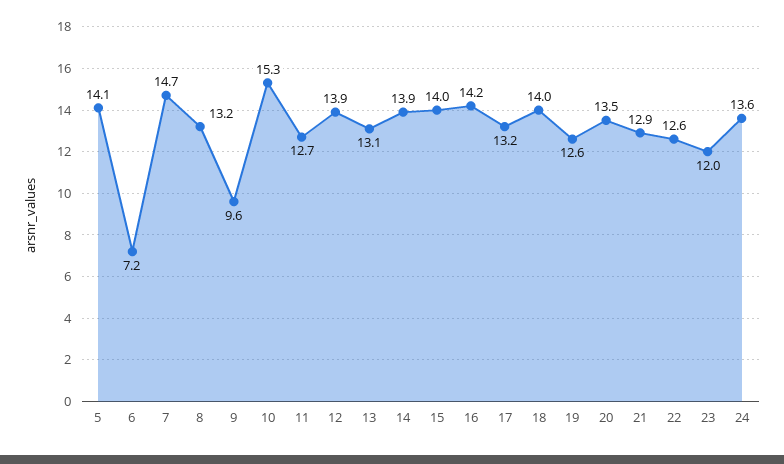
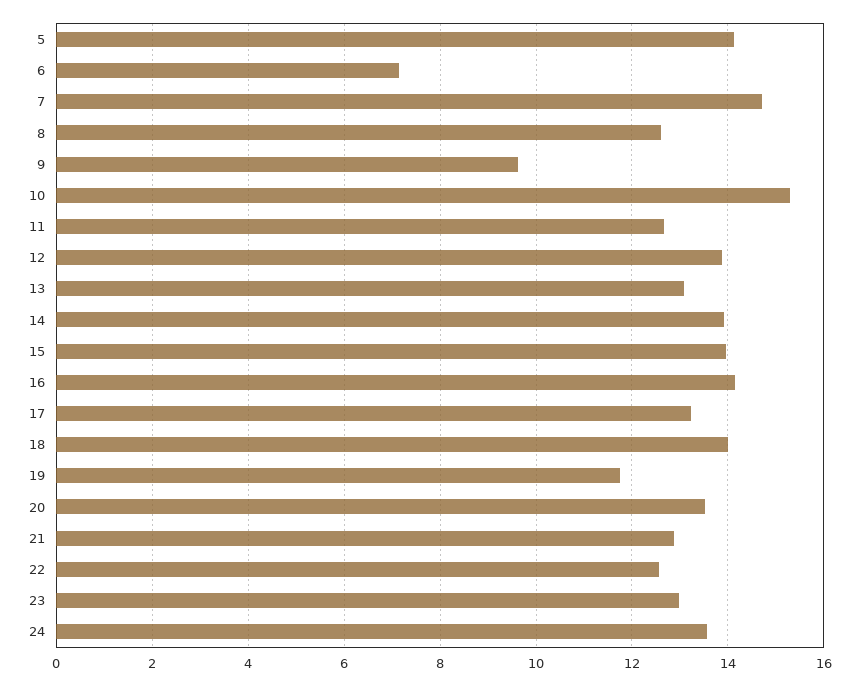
8: 13.2 -> 12.6
19: 12.6 -> 11.8
23: 12 -> 13

